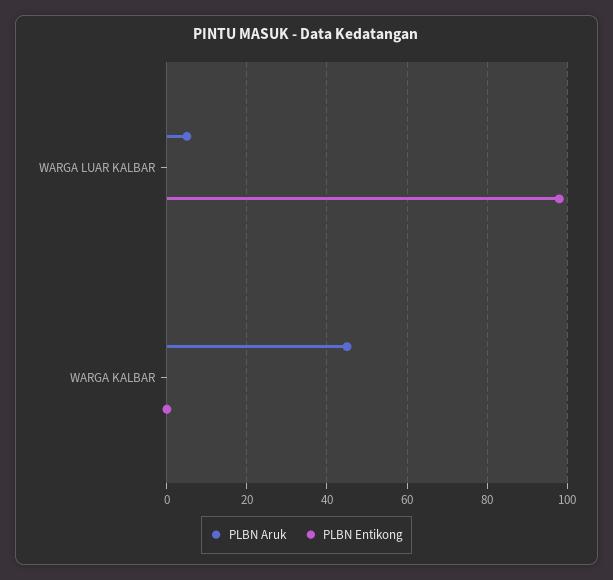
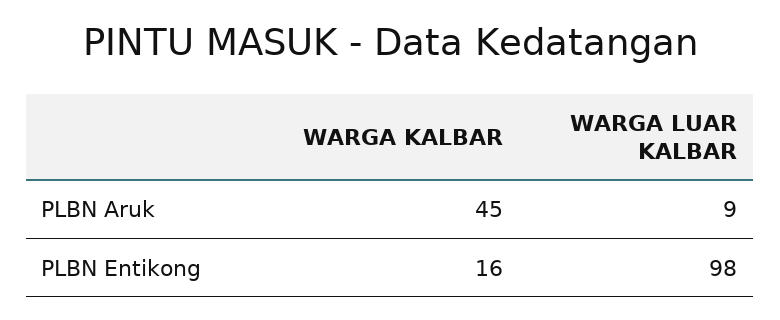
PLBN Aruk, WARGA LUAR KALBAR: 5 -> 9
PLBN Entikong, WARGA KALBAR: 0 -> 16

